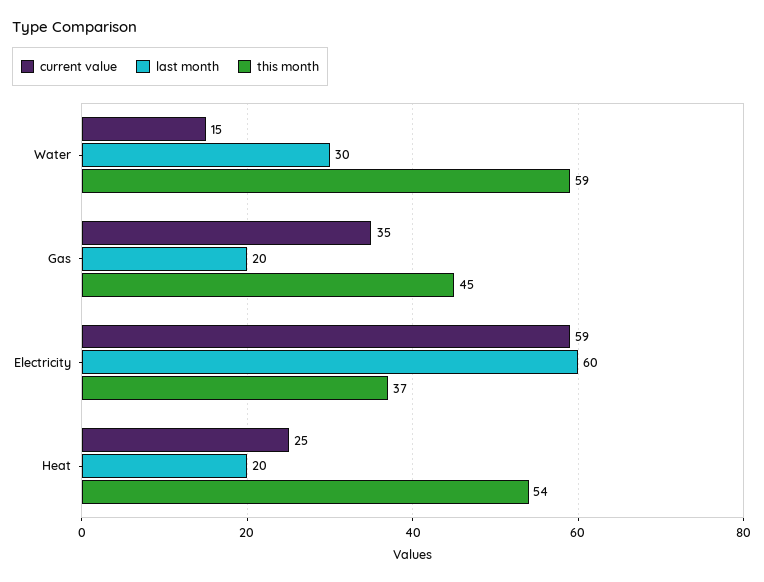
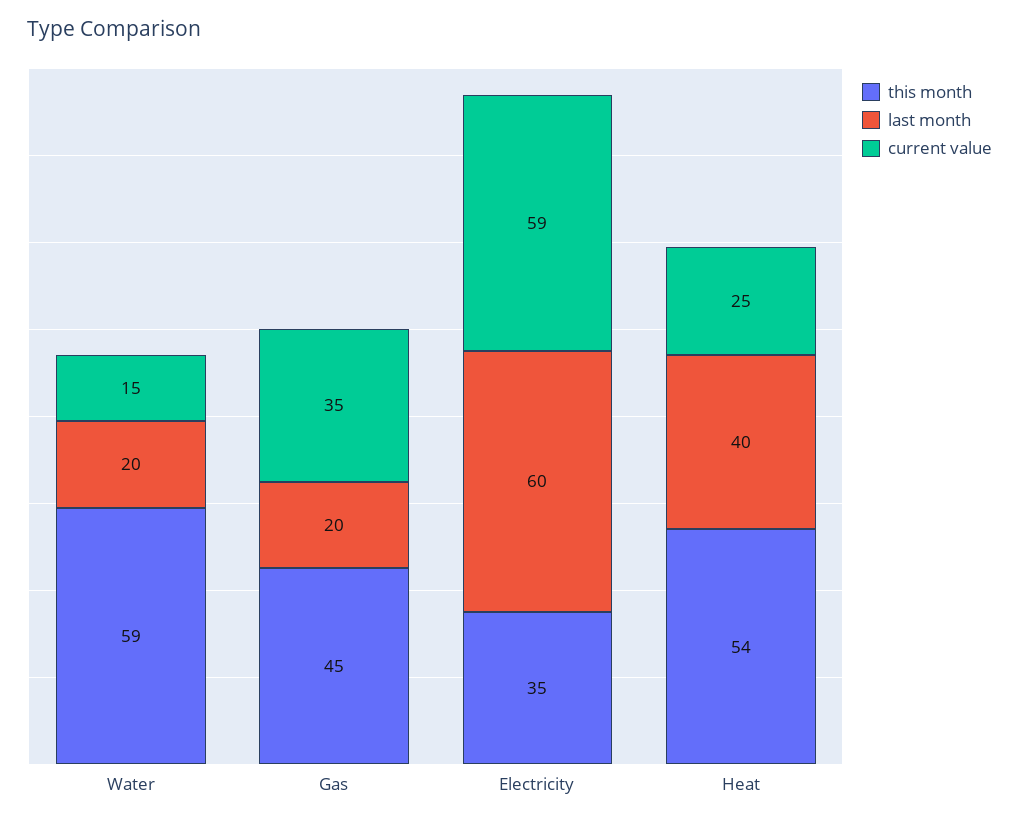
last month, Water: 30 -> 20
this month, Electricity: 37 -> 35
last month, Heat: 20 -> 40

